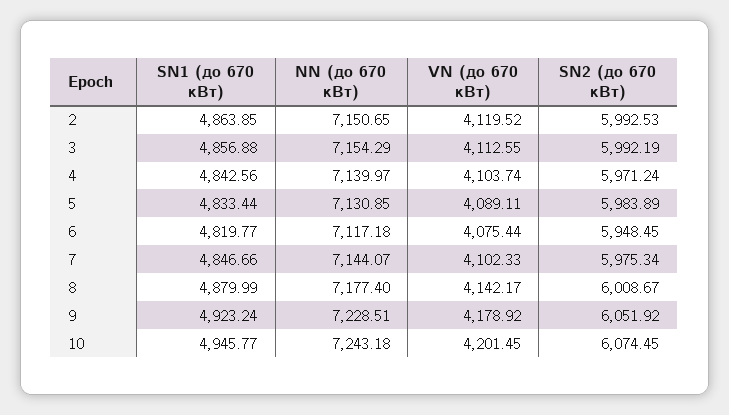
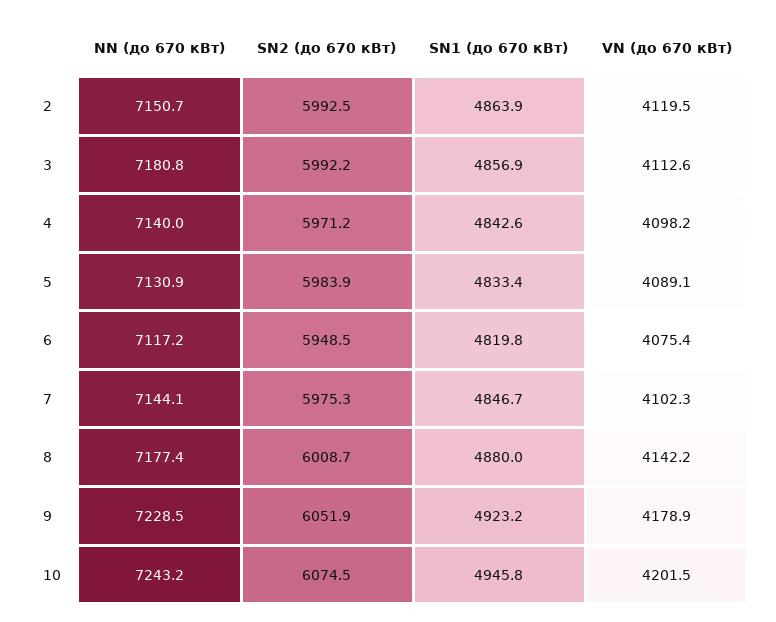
NN (до 670 кВт), 3: 7154.29 -> 7180.8
VN (до 670 кВт), 4: 4103.74 -> 4098.2

